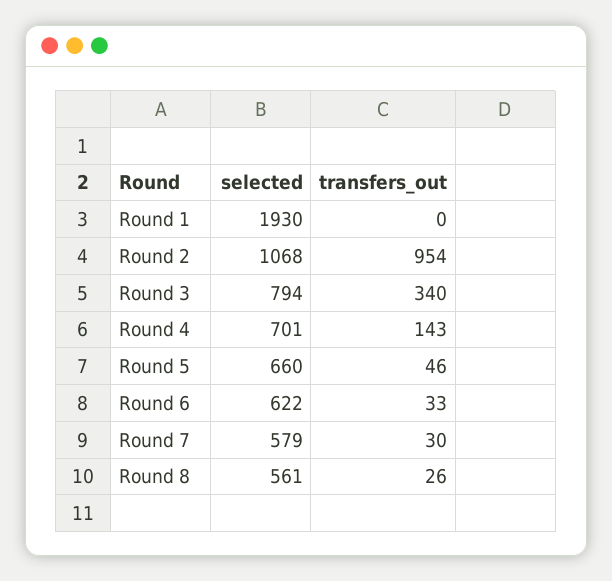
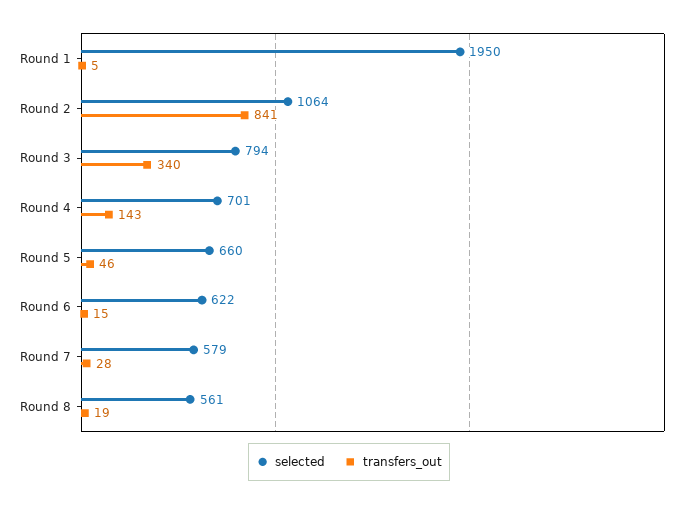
selected, Round 1: 1930 -> 1950
transfers_out, Round 1: 0 -> 5
selected, Round 2: 1068 -> 1064
transfers_out, Round 2: 954 -> 841
transfers_out, Round 6: 33 -> 15
transfers_out, Round 7: 30 -> 28
transfers_out, Round 8: 26 -> 19

